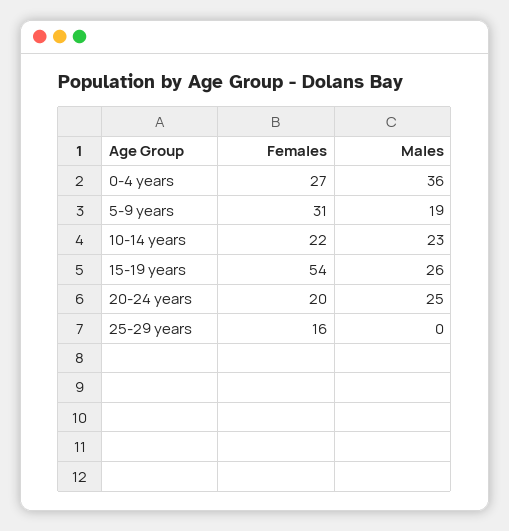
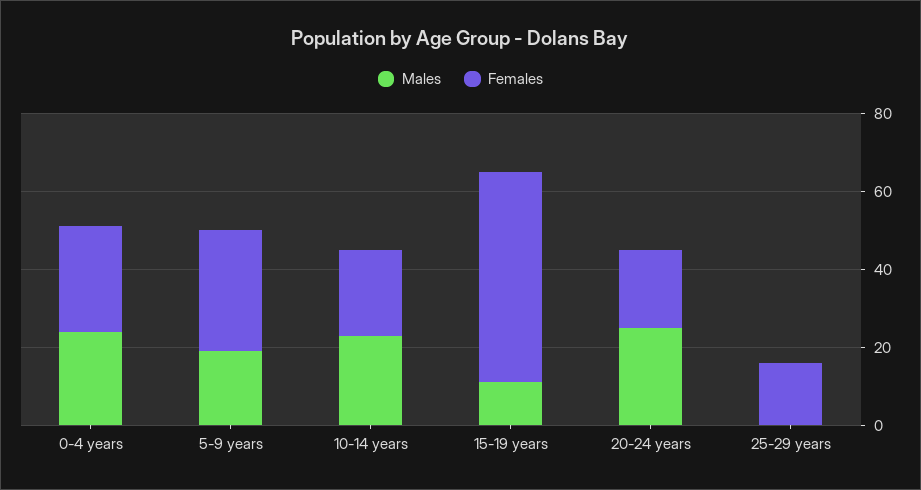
Males, 0-4 years: 36 -> 25
Males, 15-19 years: 26 -> 10

